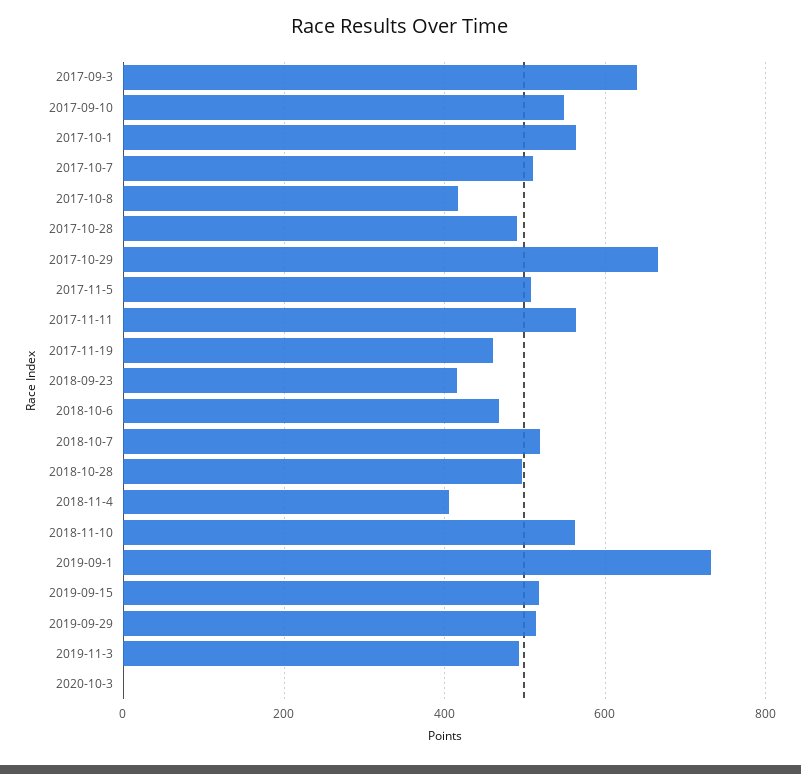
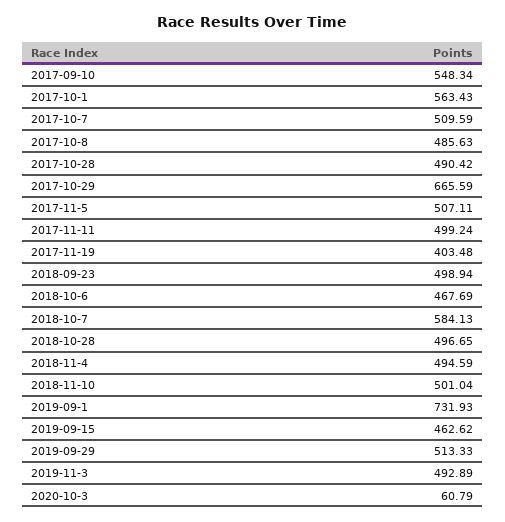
2017-09-3: 640 -> none
2017-10-8: 420 -> 485.63
2017-11-11: 560 -> 499.24
2017-11-19: 460 -> 403.48
2018-09-23: 420 -> 498.94
2018-10-7: 520 -> 584.13
2018-11-4: 400 -> 494.59
2018-11-10: 560 -> 501.04
2019-09-15: 520 -> 462.62
2020-10-3: 0 -> 60.79

